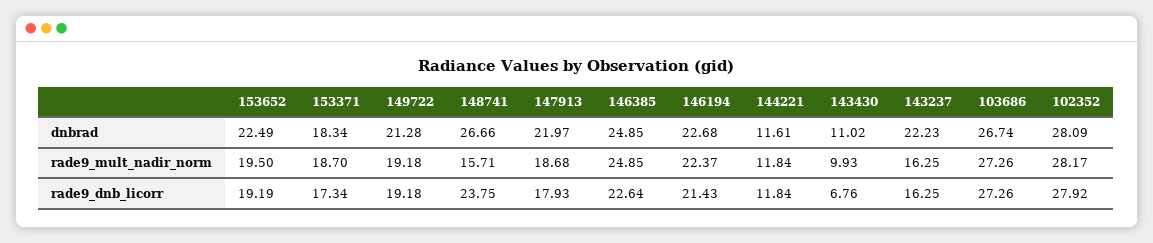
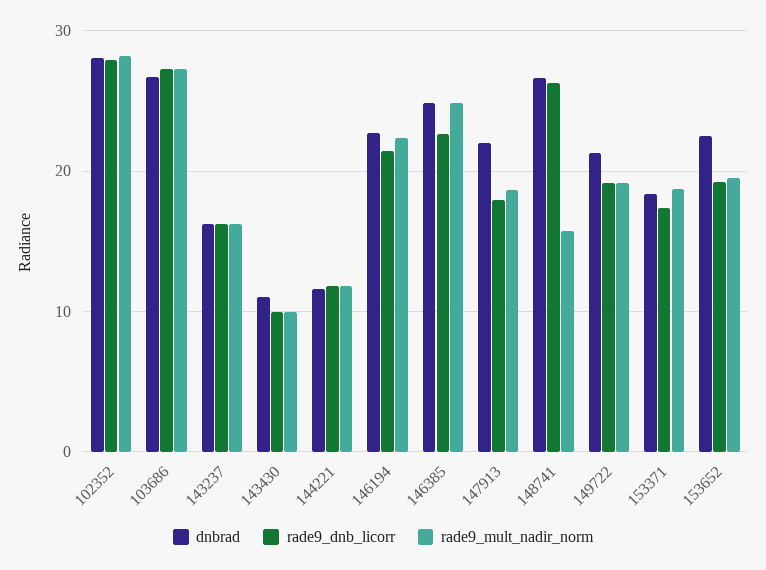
dnbrad, 143237: 22.23 -> 16
rade9_dnb_licorr, 148741: 23.75 -> 26
rade9_dnb_licorr, 143430: 6.76 -> 10

